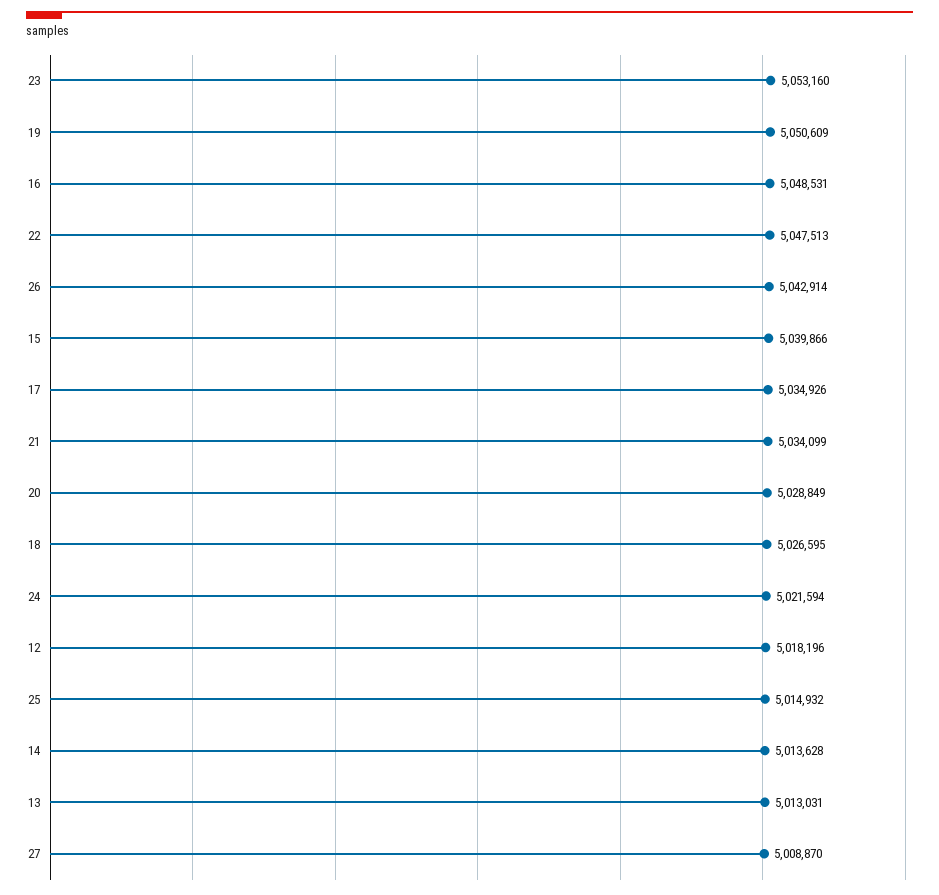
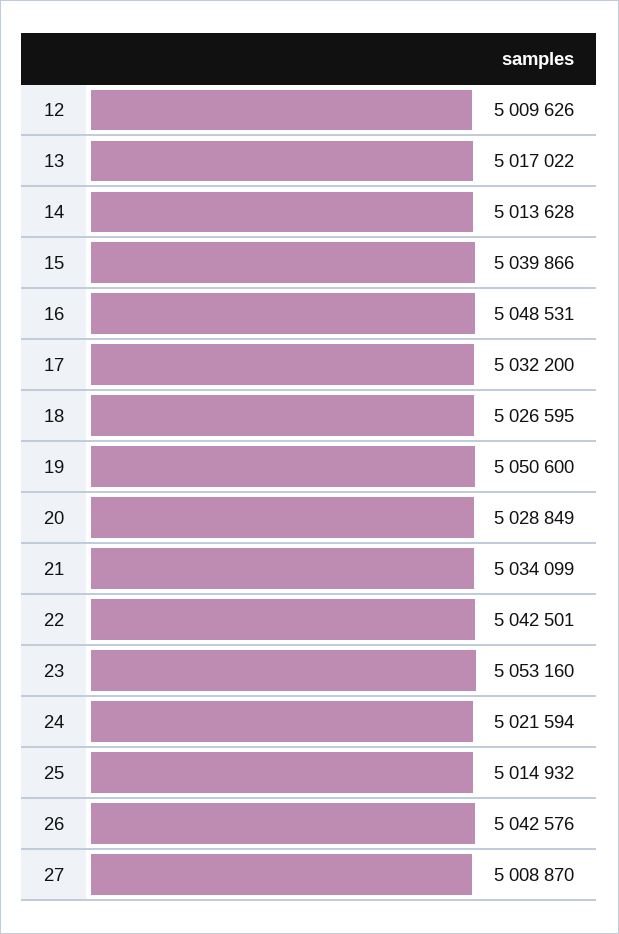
19: 5050609 -> 5050600
22: 5047513 -> 5042501
26: 5042914 -> 5042576
17: 5034926 -> 5032200
12: 5018196 -> 5009626
13: 5013031 -> 5017022

